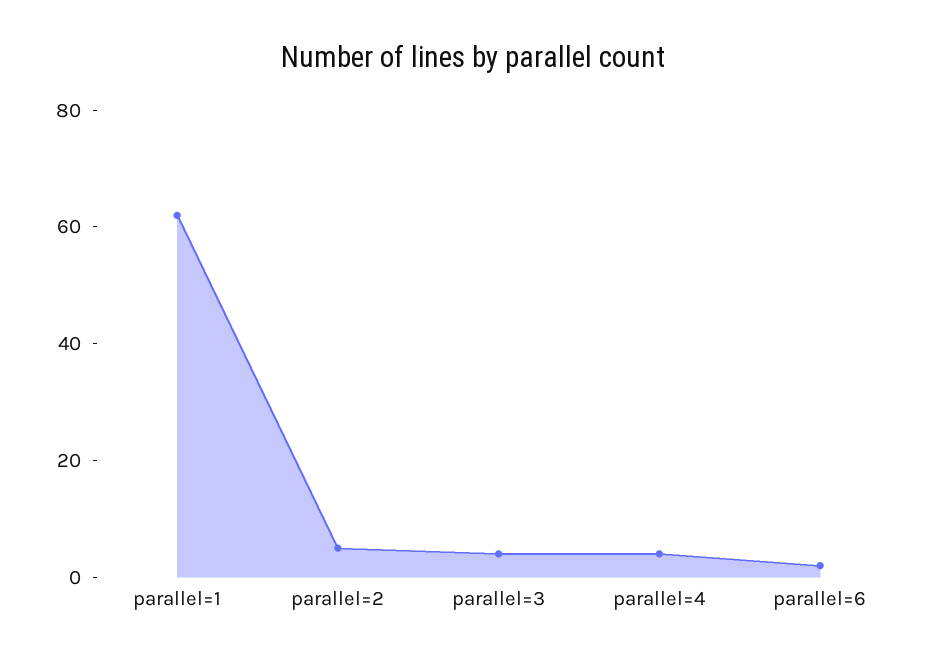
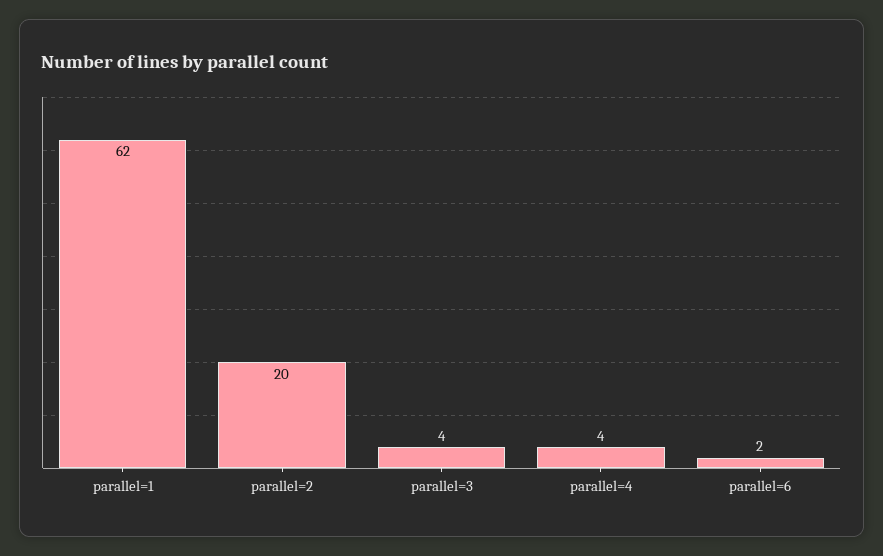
parallel=2: 5 -> 20

